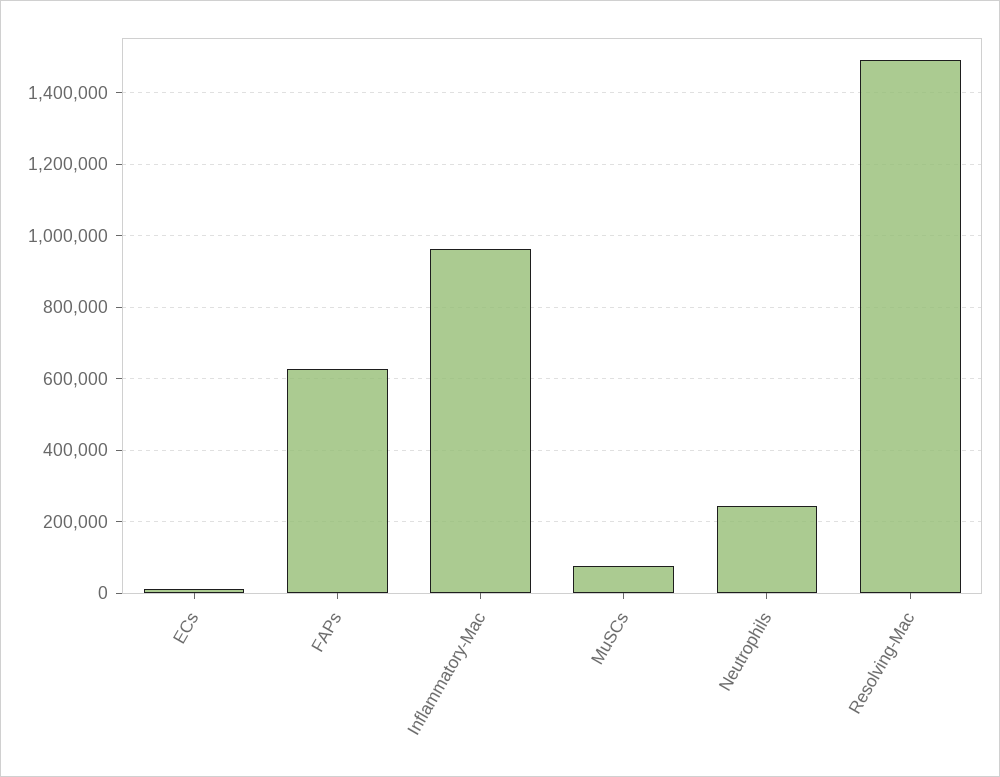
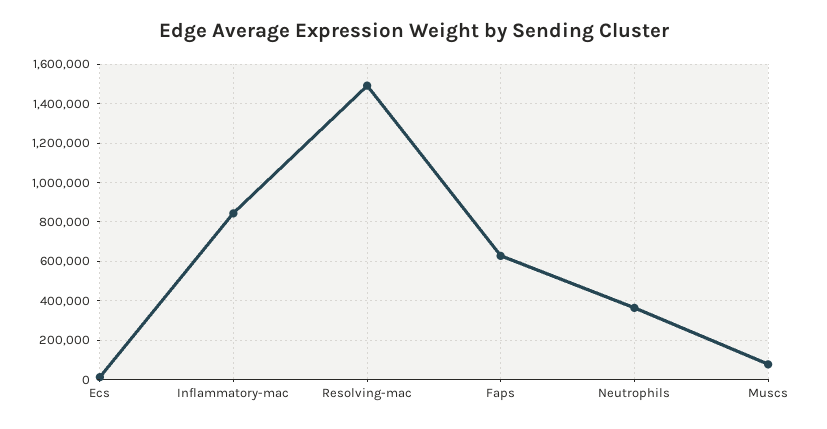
Inflammatory-Mac: 960000 -> 850000
Neutrophils: 240000 -> 350000

